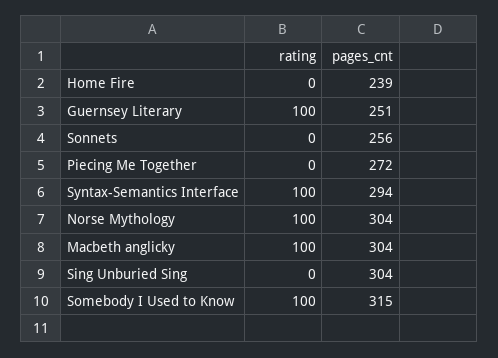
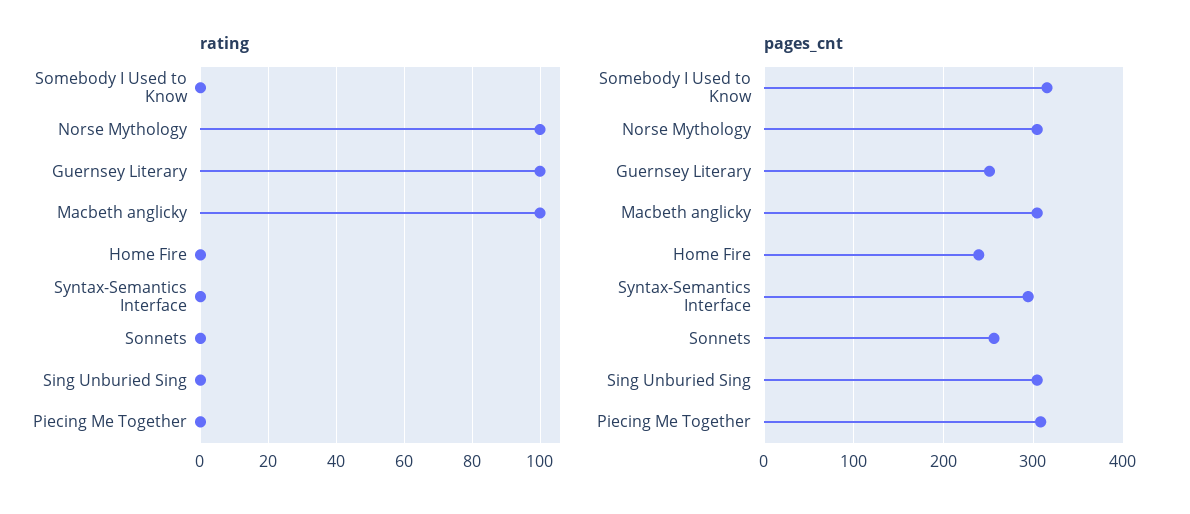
pages_cnt, Piecing Me Together: 272 -> 310
rating, Syntax-Semantics Interface: 100 -> 0
rating, Somebody I Used to Know: 100 -> 0

